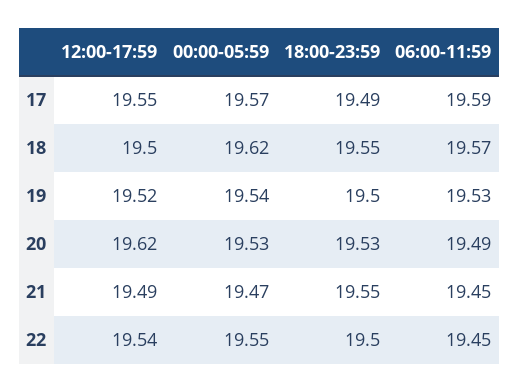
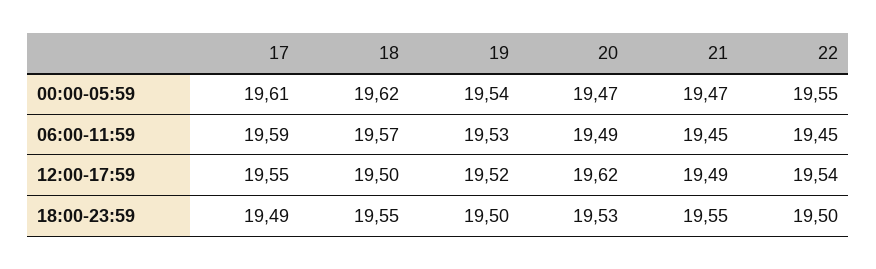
00:00-05:59, 17: 19.57 -> 19.61
00:00-05:59, 20: 19.53 -> 19.47

